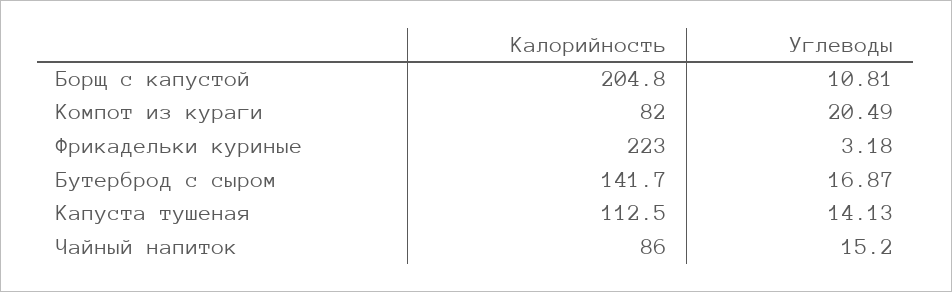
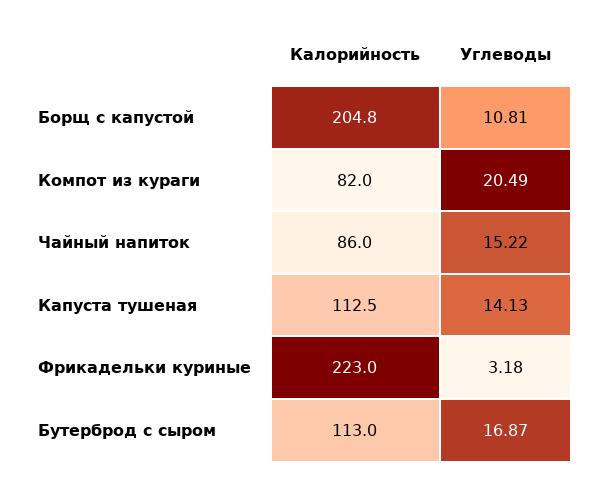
Калорийность, Бутерброд с сыром: 141.7 -> 113
Углеводы, Чайный напиток: 15.2 -> 15.22

